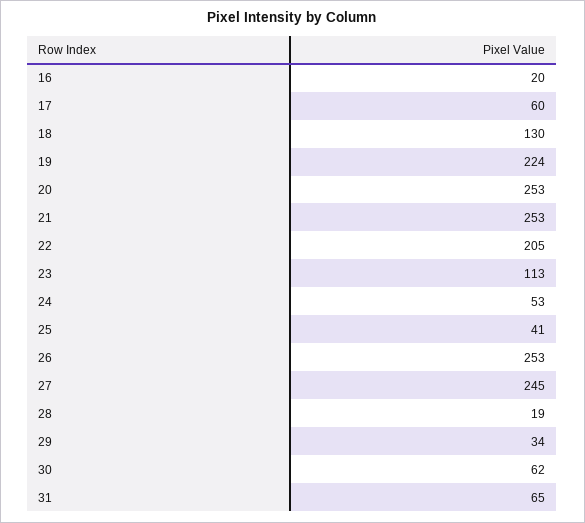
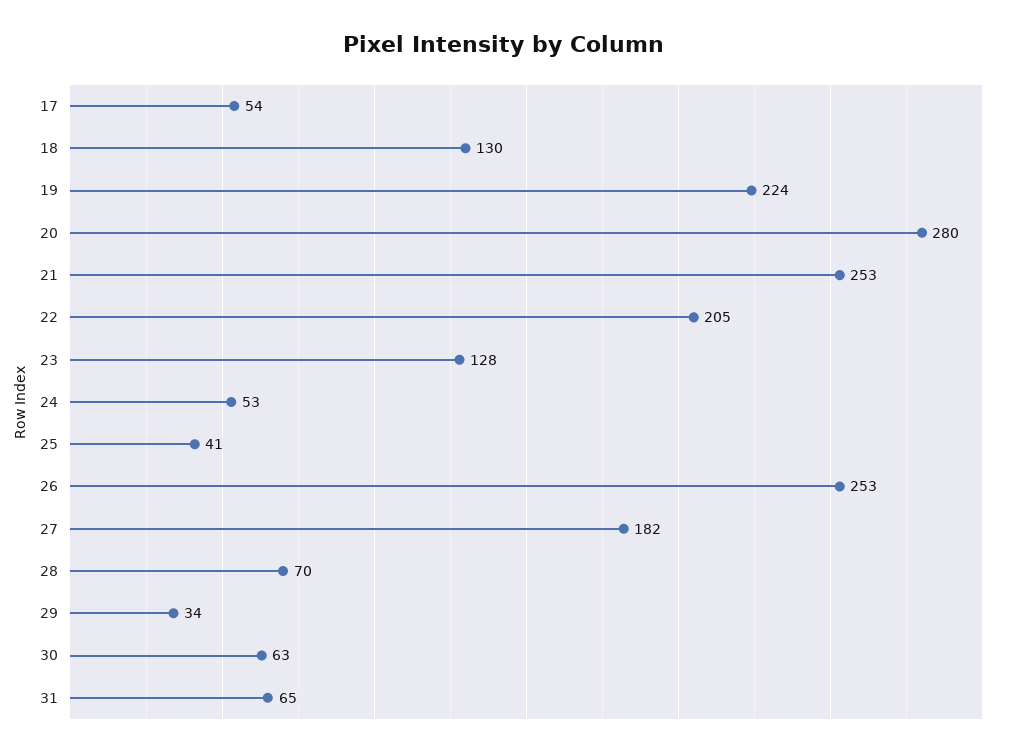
16: 20 -> none
17: 60 -> 54
20: 253 -> 280
23: 113 -> 128
27: 245 -> 182
28: 19 -> 70
30: 62 -> 63

